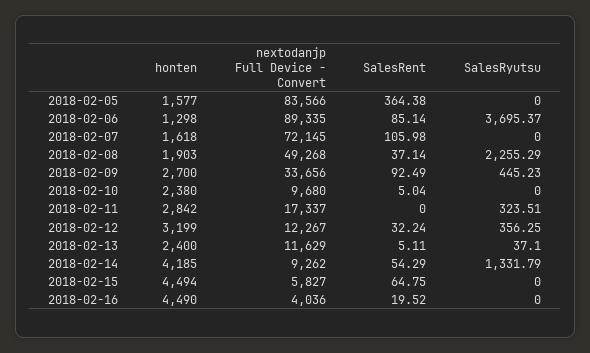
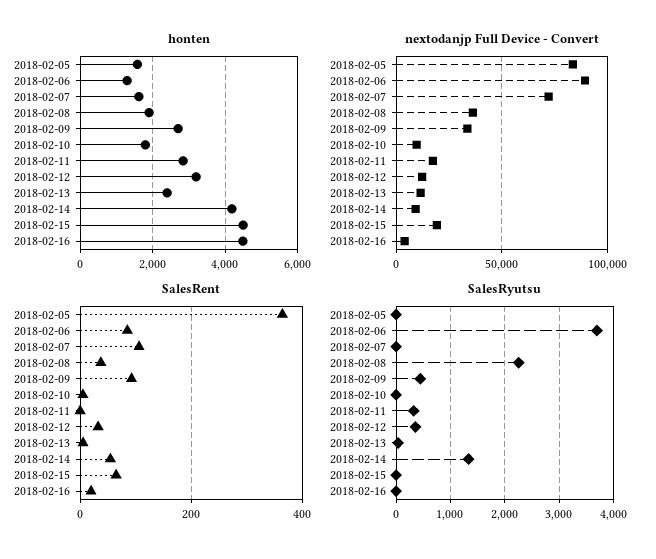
nextodanjp Full Device - Convert, 2018-02-08: 49268 -> 35000
honten, 2018-02-10: 2380 -> 1800
nextodanjp Full Device - Convert, 2018-02-15: 5827 -> 20000

